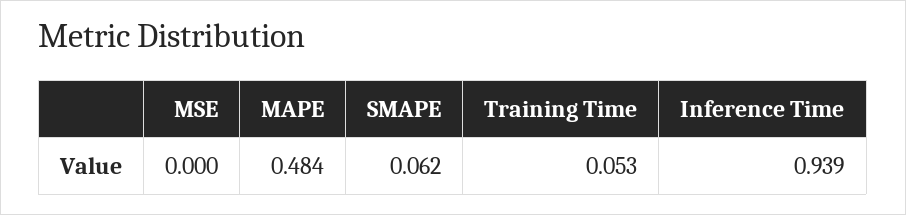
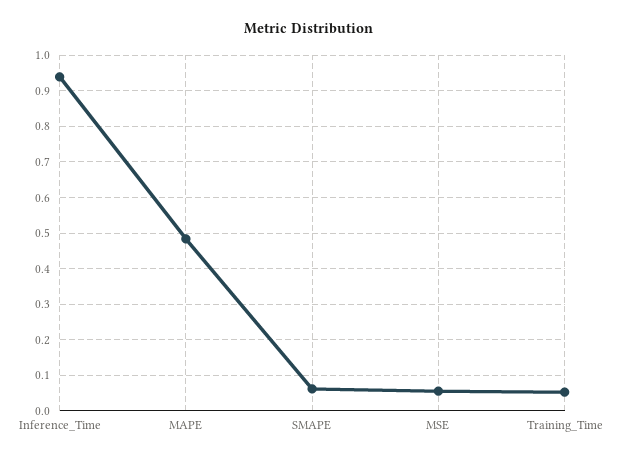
MSE: 0 -> 0.06

